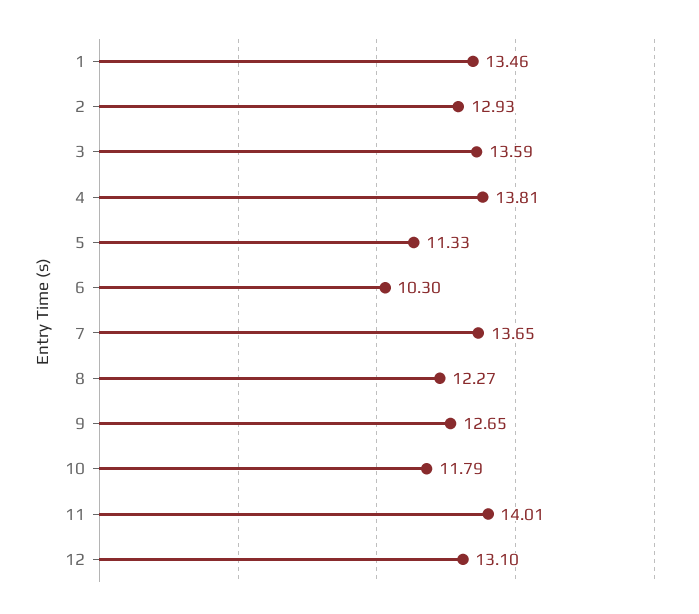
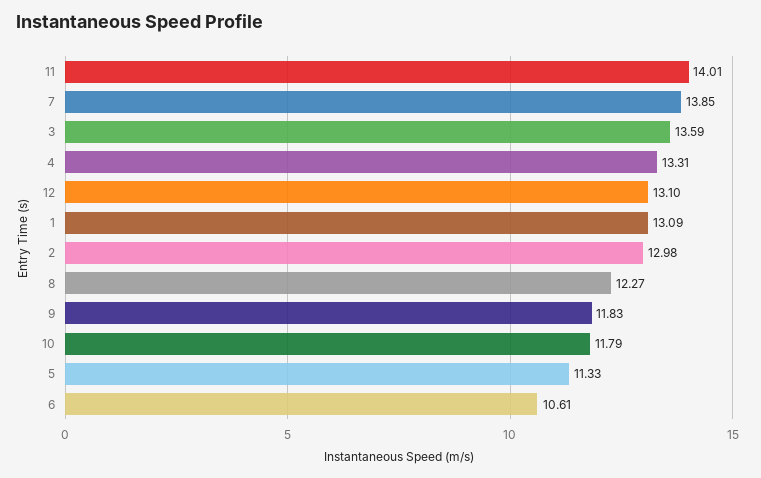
1: 13.46 -> 13.09
2: 12.93 -> 12.98
4: 13.81 -> 13.31
6: 10.3 -> 10.61
7: 13.65 -> 13.85
9: 12.65 -> 11.83

